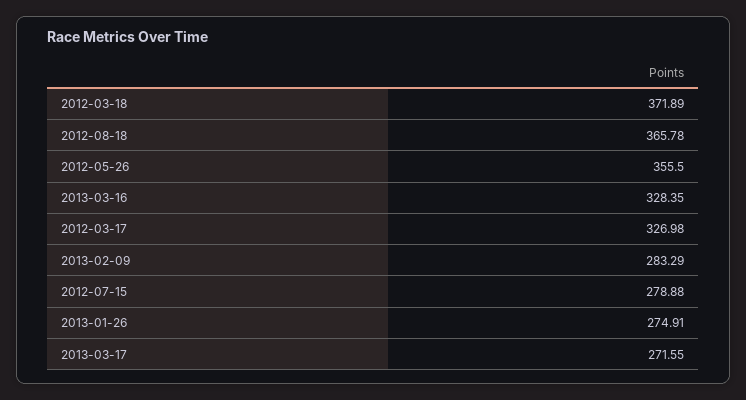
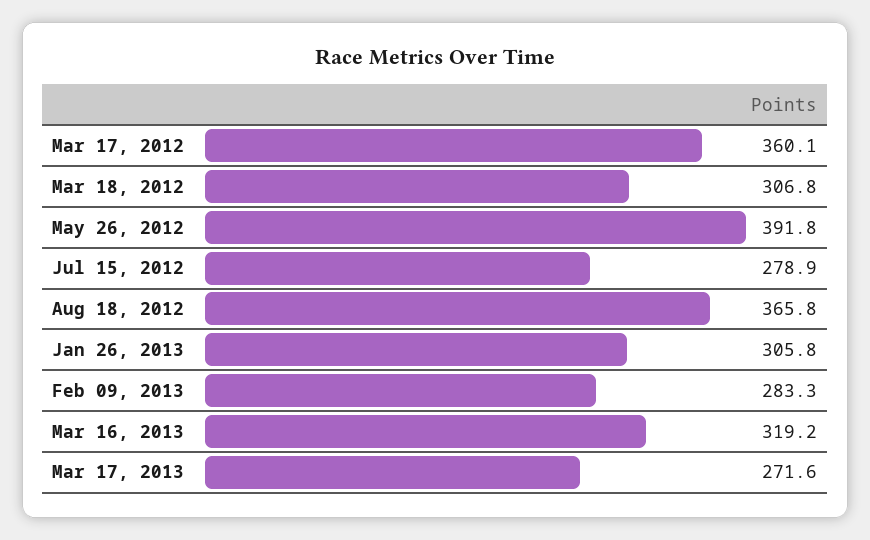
2012-03-18: 371.89 -> 306.8
2012-05-26: 355.5 -> 391.8
2013-03-16: 328.35 -> 319.2
2012-03-17: 326.98 -> 360.1
2013-01-26: 274.91 -> 305.8

